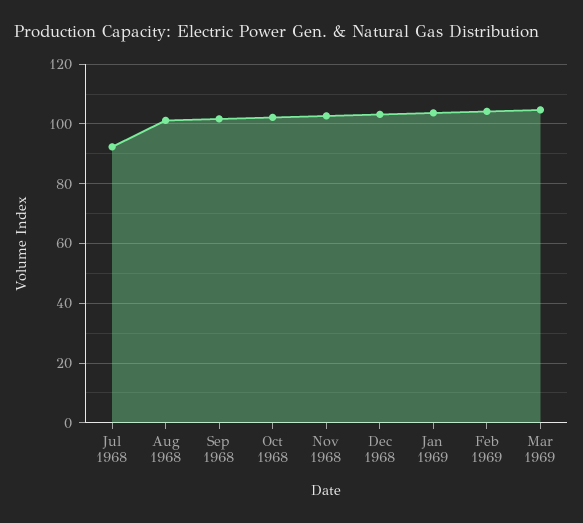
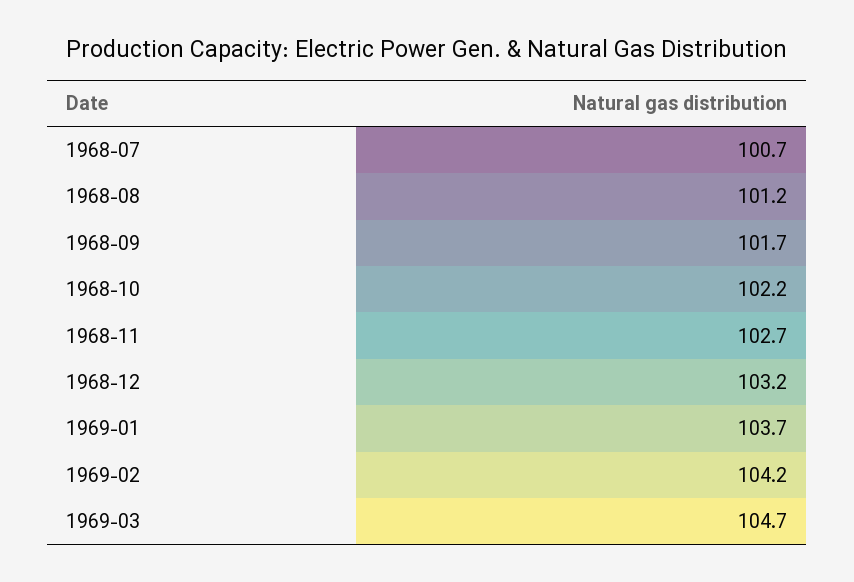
Jul 1968: 92.5 -> 100.7

